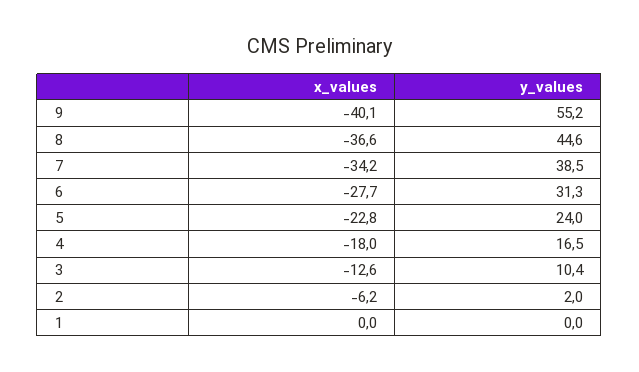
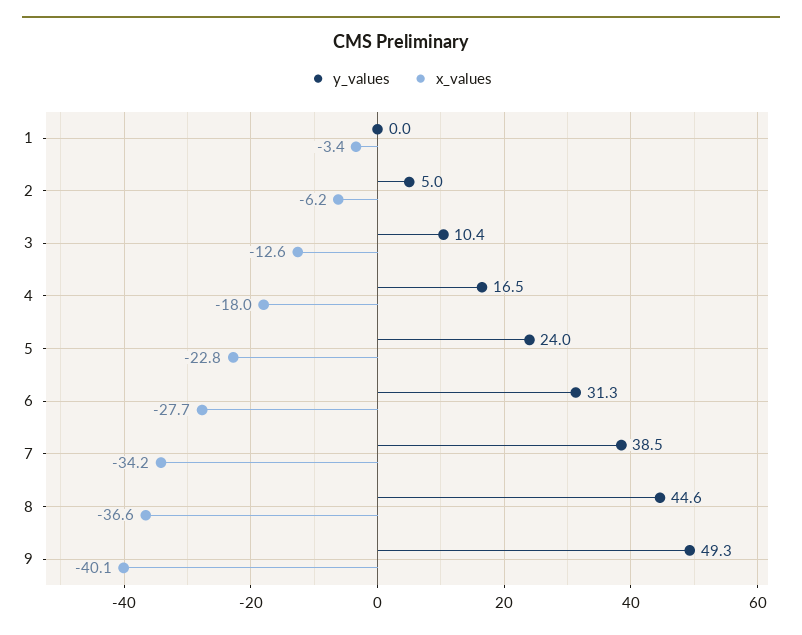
y_values, 9: 55.2 -> 49.3
y_values, 2: 2 -> 5
x_values, 1: 0 -> -3.4

